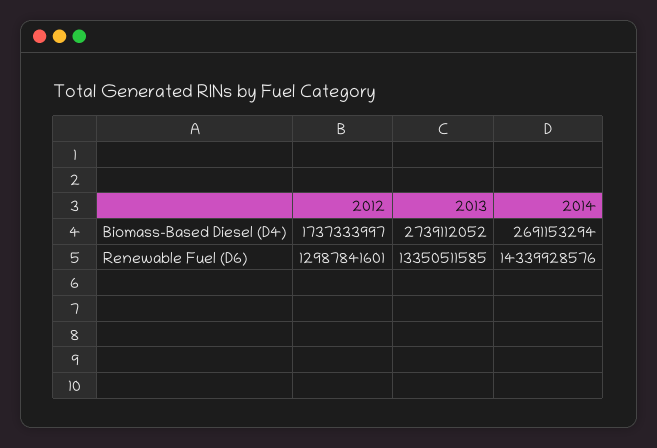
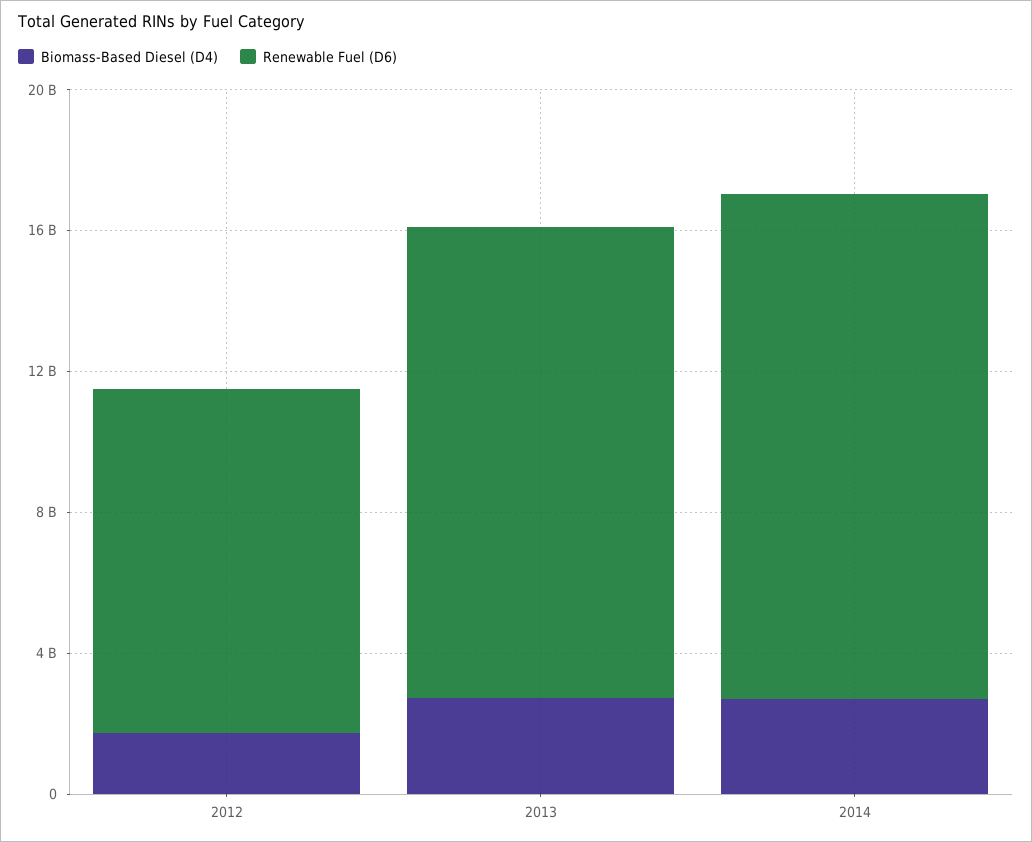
Renewable Fuel (D6), 2012: 12987841601 -> 10000000000

